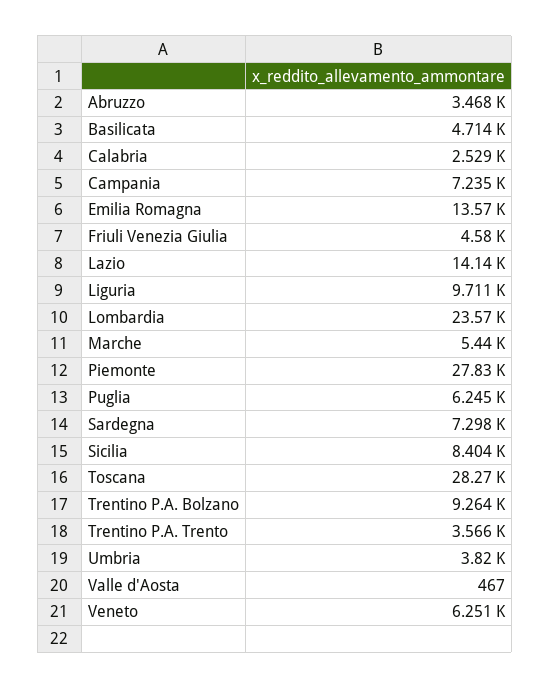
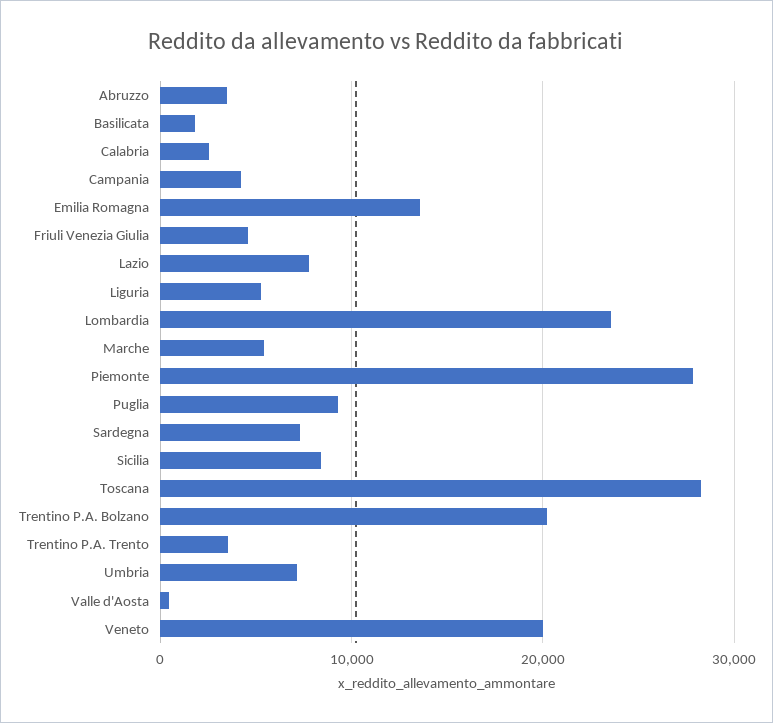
Basilicata: 4714 -> 2000
Campania: 7235 -> 4000
Lazio: 14140 -> 8000
Liguria: 9711 -> 5000
Puglia: 6245 -> 9000
Trentino P.A. Bolzano: 9264 -> 20000
Umbria: 3820 -> 7000
Veneto: 6251 -> 20000

